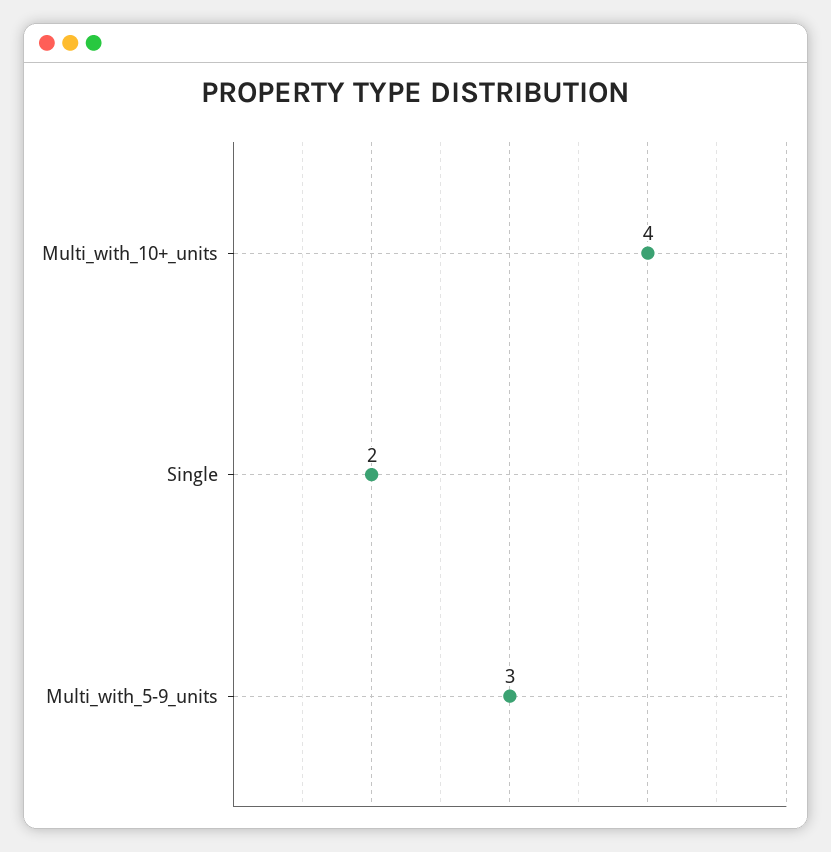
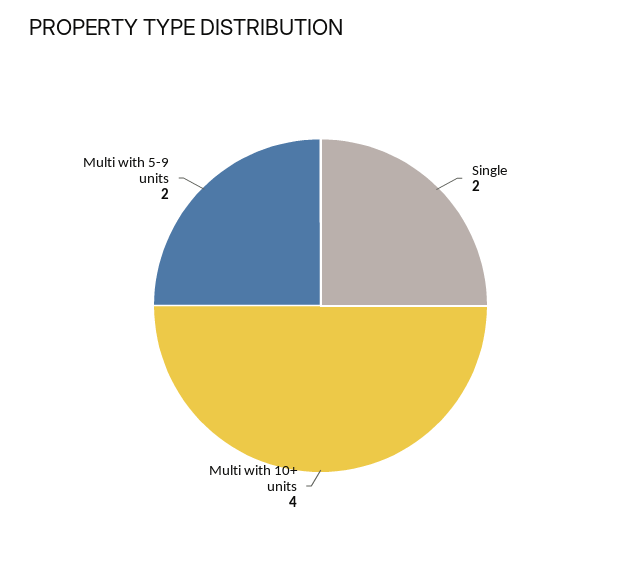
Multi_with_5-9_units: 3 -> 2

